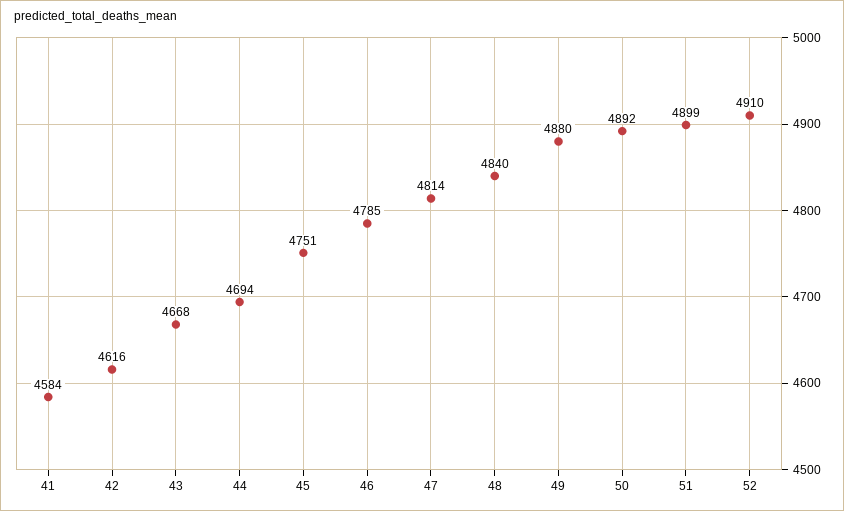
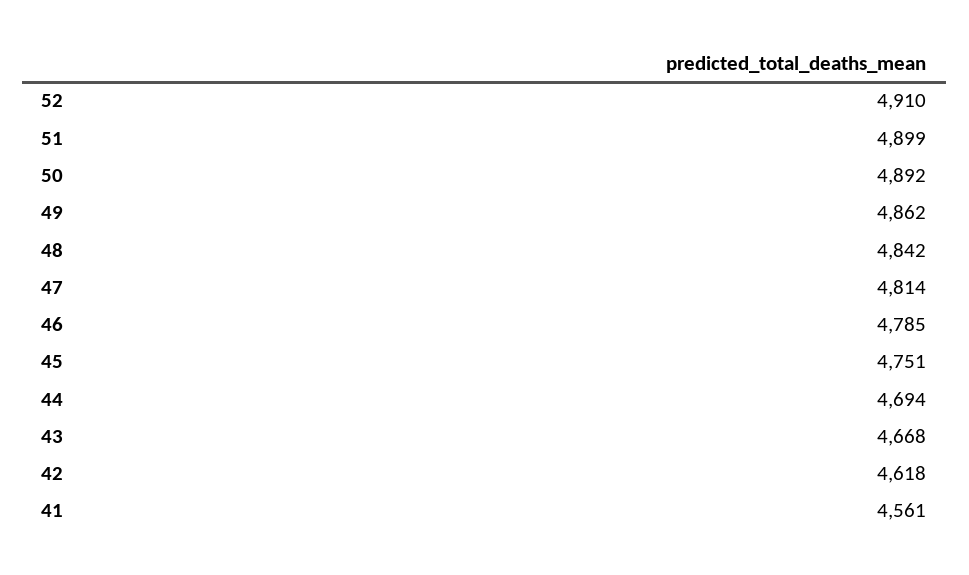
41: 4584 -> 4561
42: 4616 -> 4618
48: 4840 -> 4842
49: 4880 -> 4862

